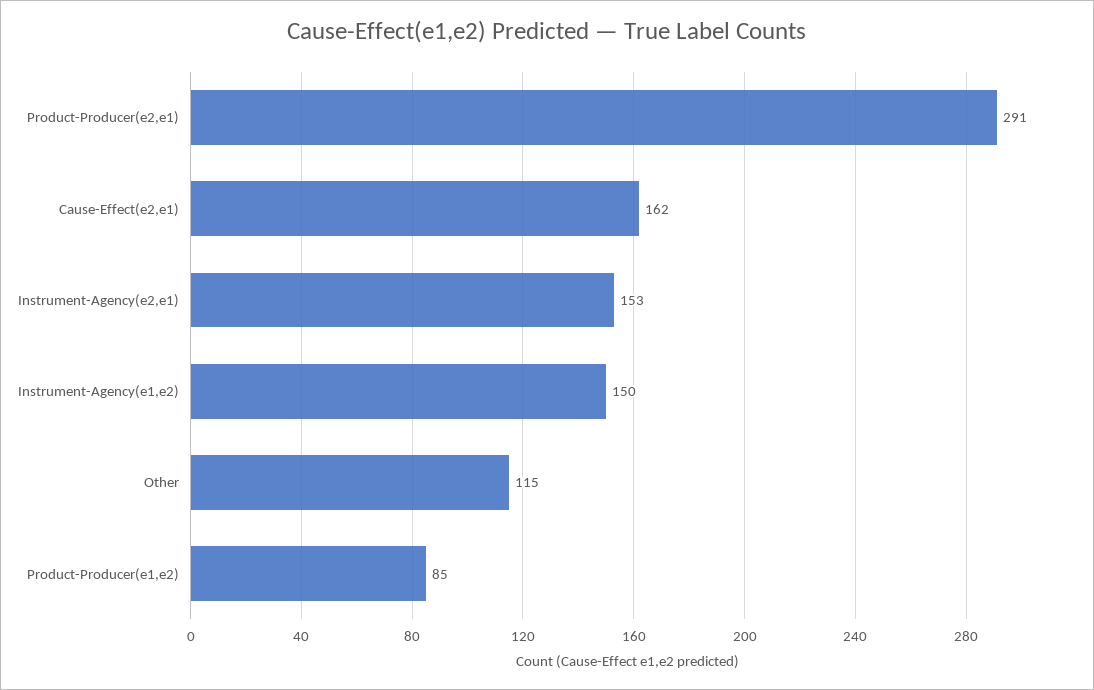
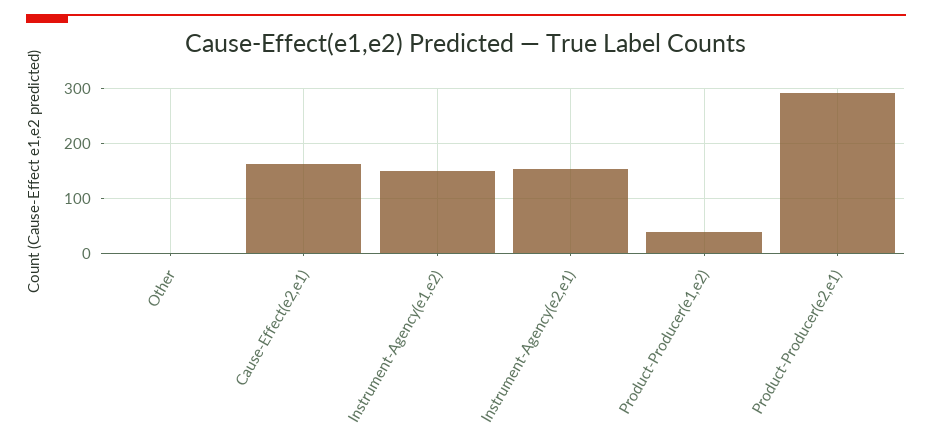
Other: 115 -> 0
Product-Producer(e1,e2): 85 -> 40

